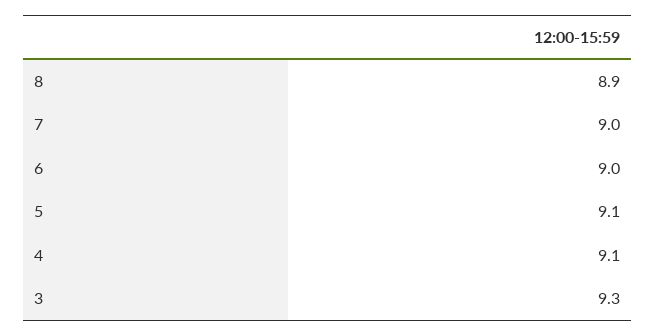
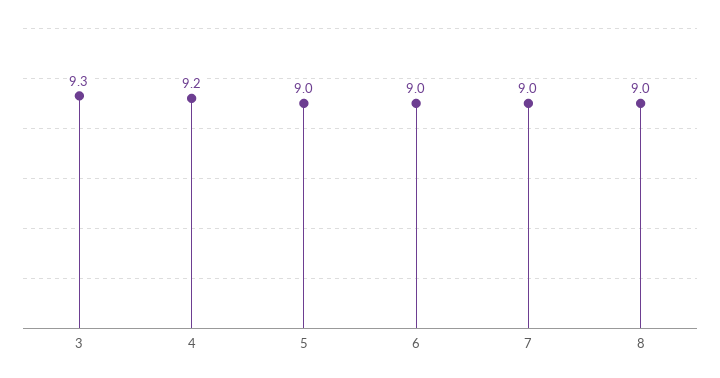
8: 8.9 -> 9
5: 9.1 -> 9
4: 9.1 -> 9.2

